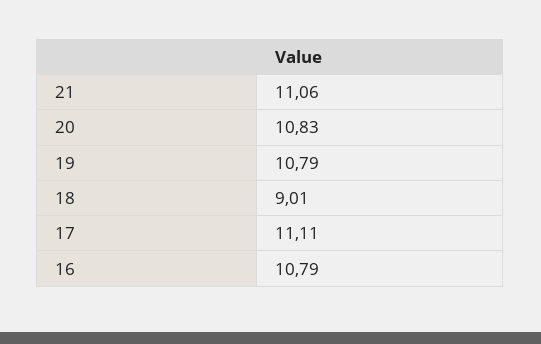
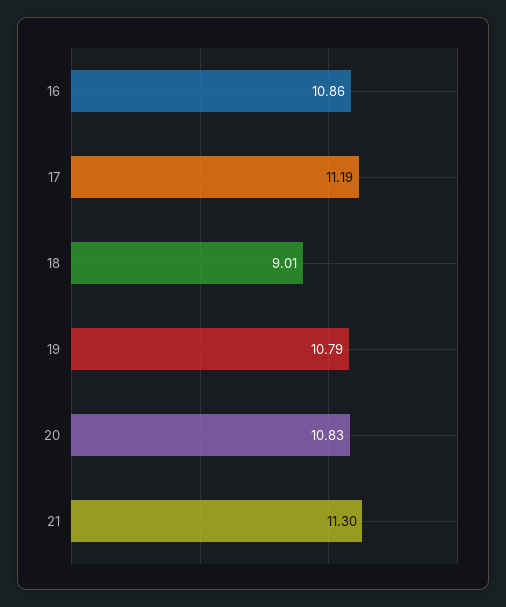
21: 11.06 -> 11.3
17: 11.11 -> 11.19
16: 10.79 -> 10.86

